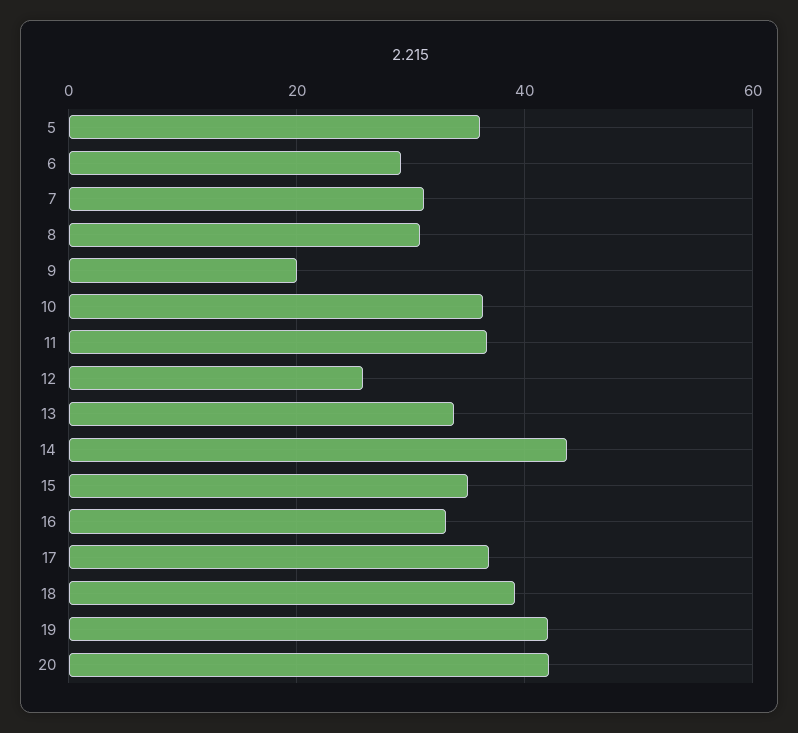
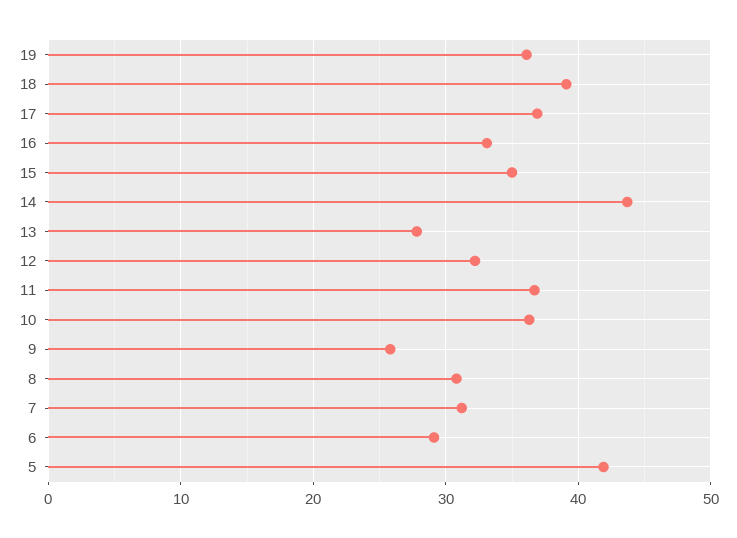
5: 36 -> 42
9: 20 -> 26
12: 26 -> 32
13: 34 -> 28
19: 42 -> 36
20: 42 -> none

